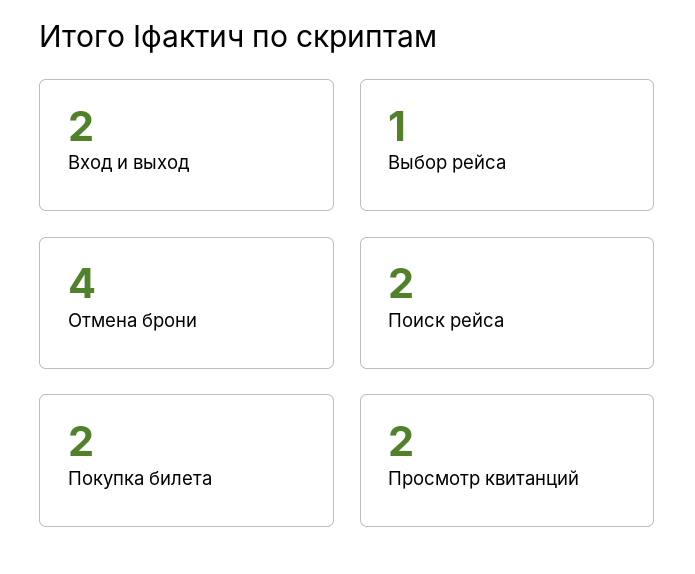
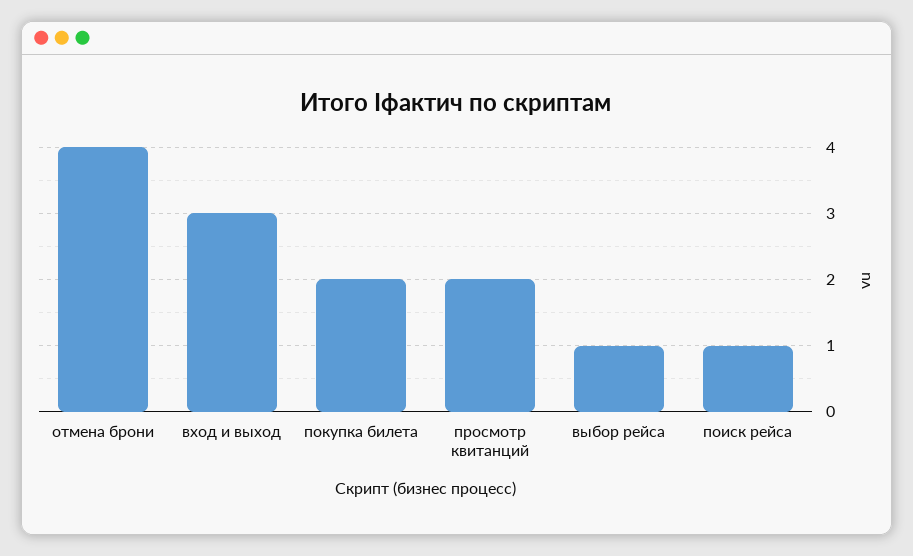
Вход и выход: 2 -> 3
Поиск рейса: 2 -> 1

